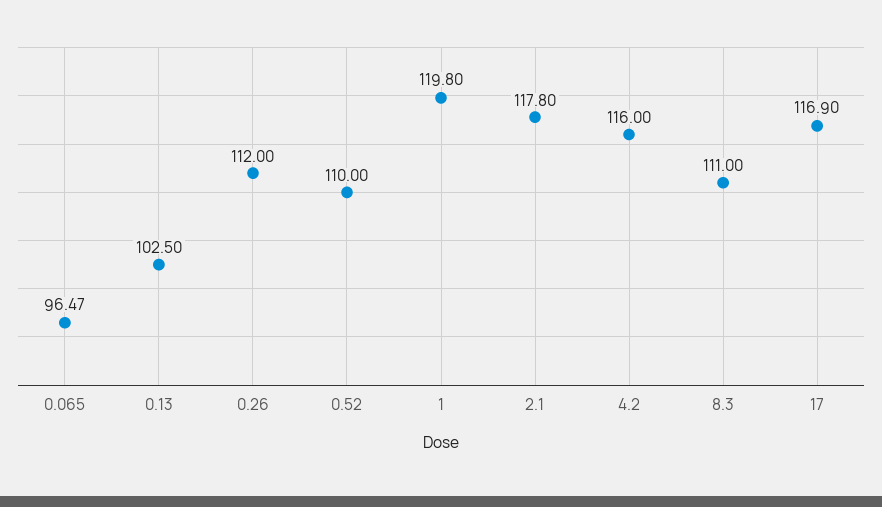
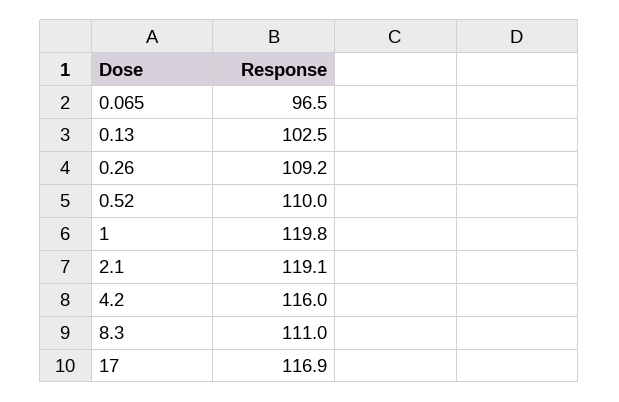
0.26: 112 -> 109.2
2.1: 117.8 -> 119.1

